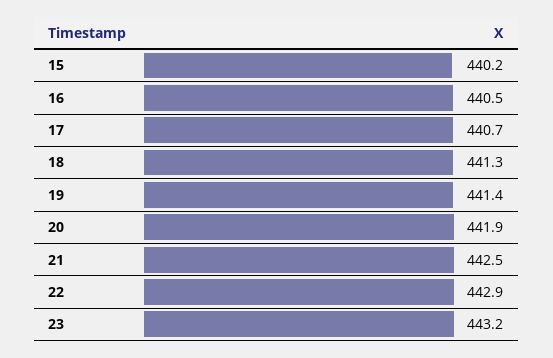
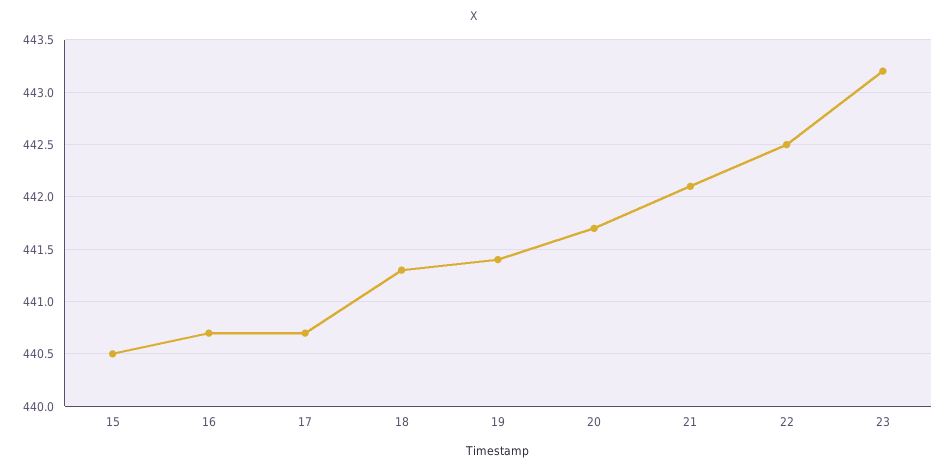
15: 440.2 -> 440.5
16: 440.5 -> 440.7
20: 441.9 -> 441.7
21: 442.5 -> 442.1
22: 442.9 -> 442.5

